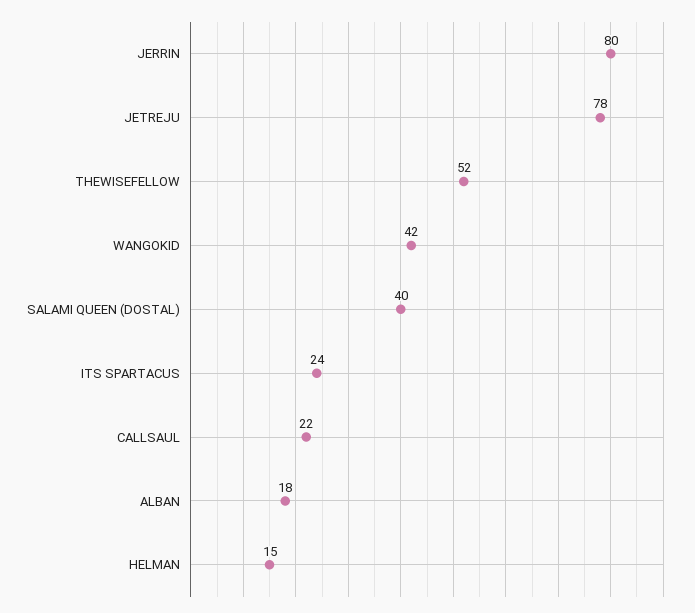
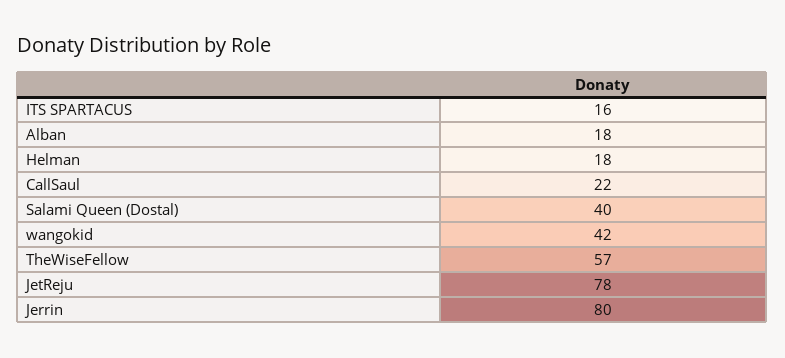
THEWISEFELLOW: 52 -> 57
ITS SPARTACUS: 24 -> 16
HELMAN: 15 -> 18

